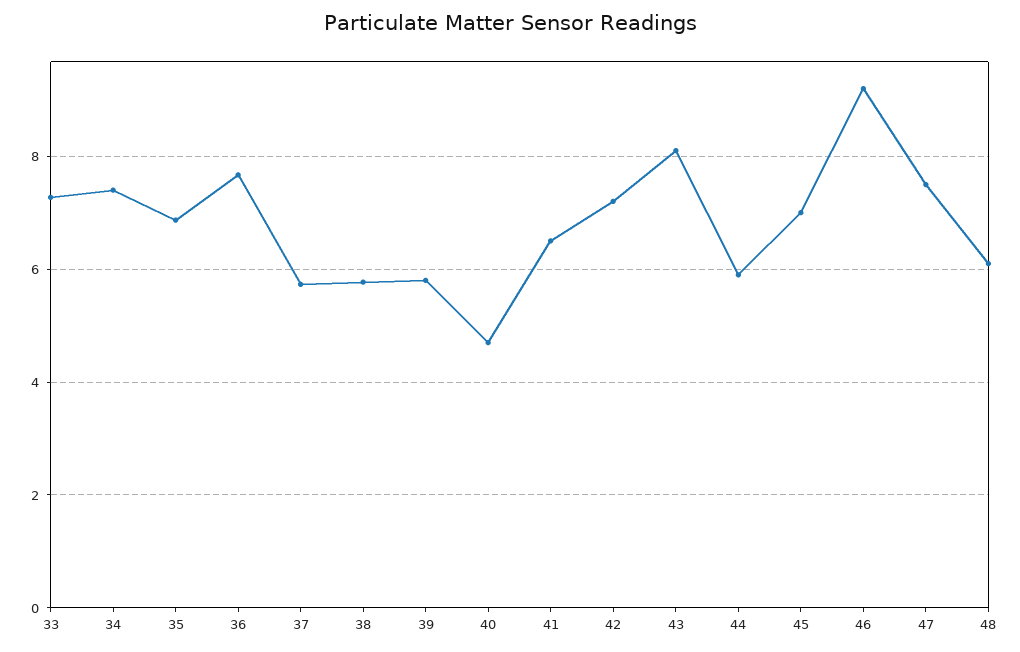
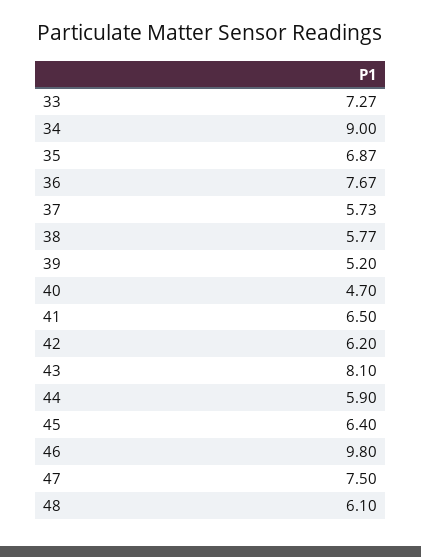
34: 7.4 -> 9
39: 5.8 -> 5.2
42: 7.2 -> 6.2
45: 7 -> 6.4
46: 9.2 -> 9.8

